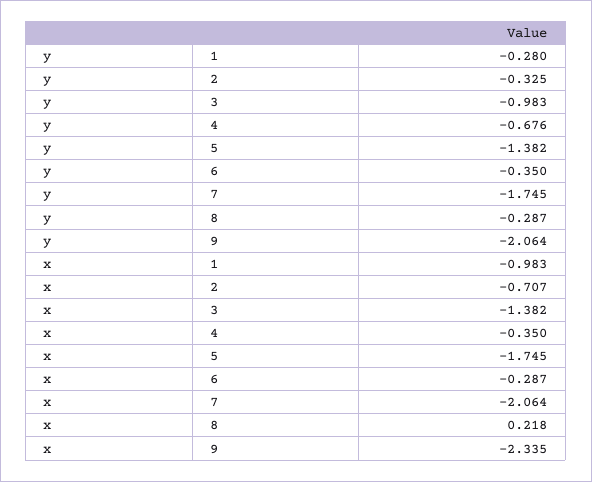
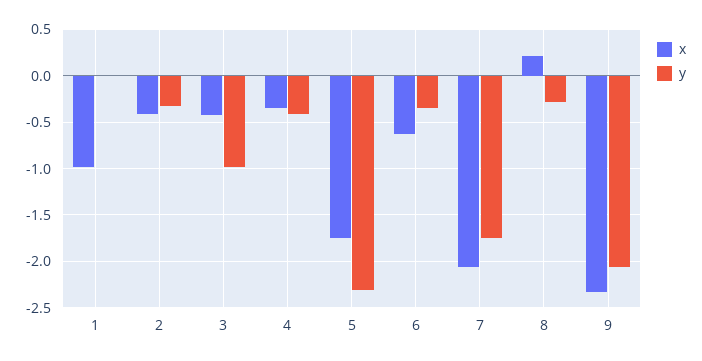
y, 1: -0.28 -> 0
y, 4: -0.676 -> -0.4
y, 5: -1.382 -> -2.3
x, 2: -0.707 -> -0.4
x, 3: -1.382 -> -0.4
x, 6: -0.287 -> -0.6

